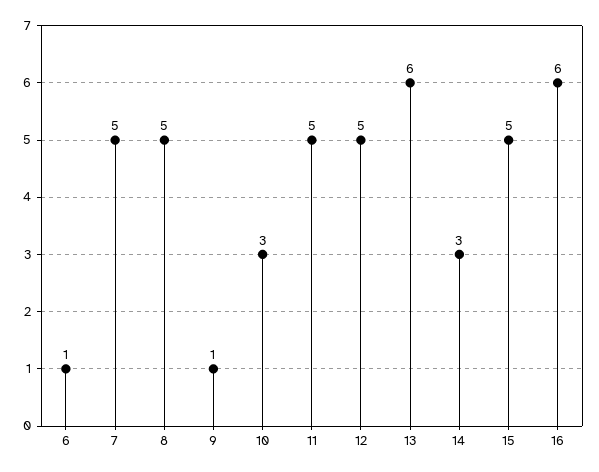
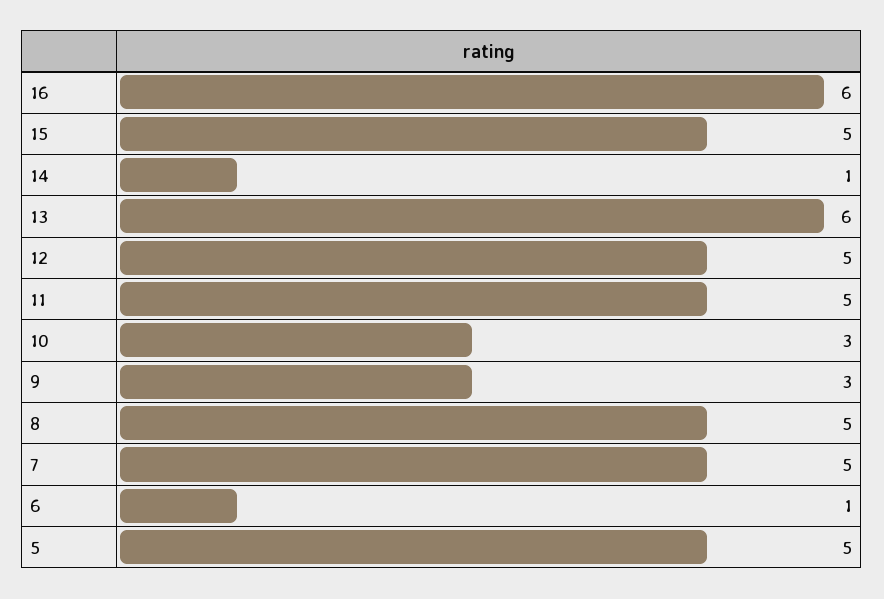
9: 1 -> 3
14: 3 -> 1
5: none -> 5

